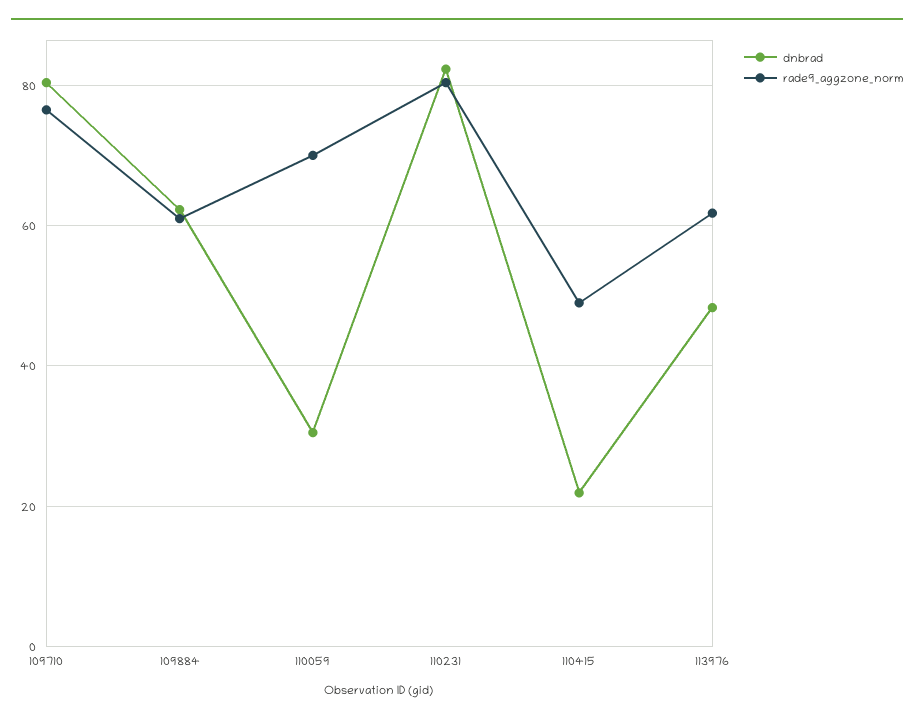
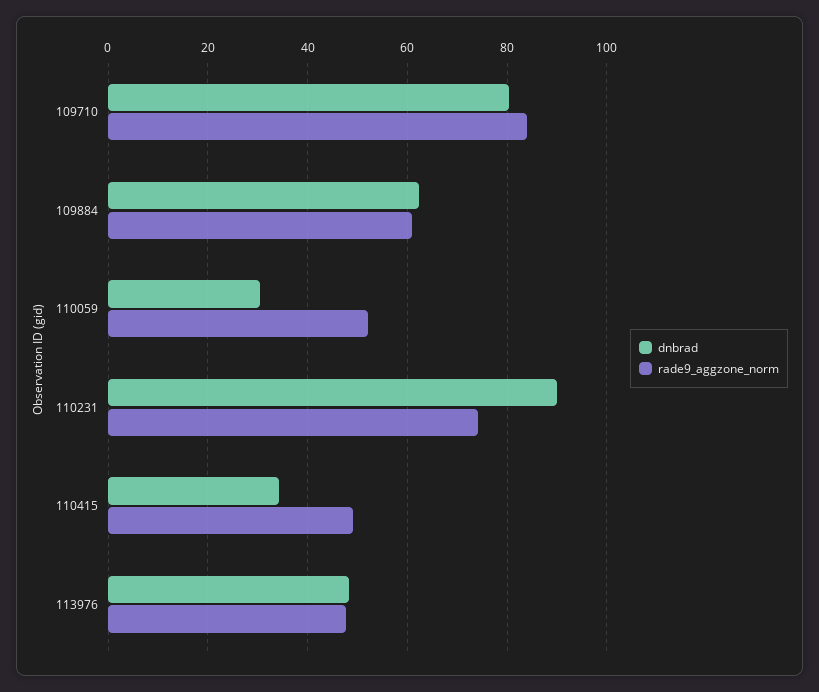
rade9_aggzone_norm, 109710: 76 -> 84
rade9_aggzone_norm, 110059: 70 -> 52
dnbrad, 110231: 82 -> 90
rade9_aggzone_norm, 110231: 80 -> 74
dnbrad, 110415: 22 -> 34
rade9_aggzone_norm, 113976: 62 -> 48

